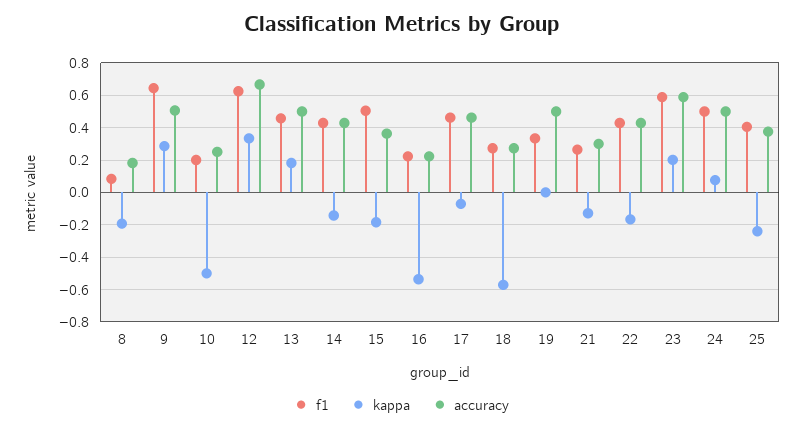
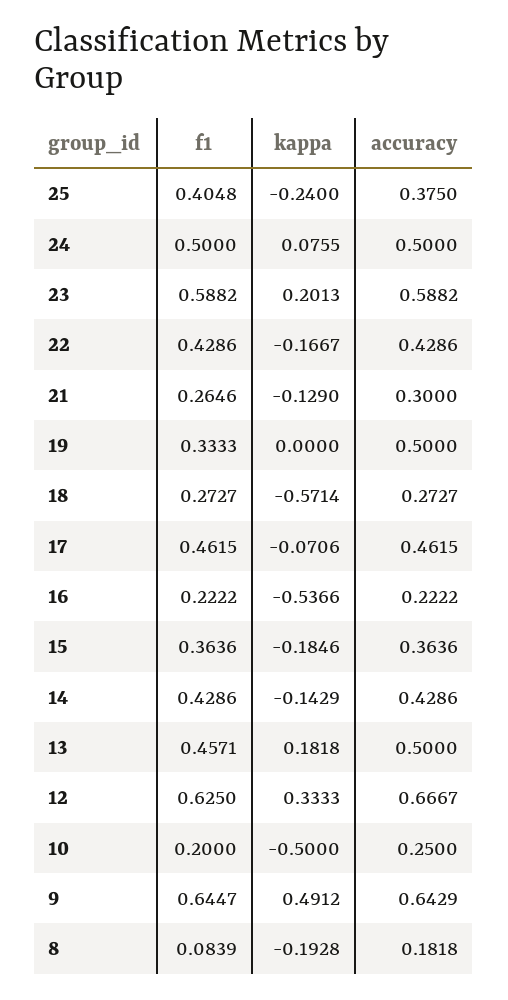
kappa, 9: 0.3 -> 0.4912
accuracy, 9: 0.5 -> 0.6429
f1, 15: 0.5 -> 0.3636

